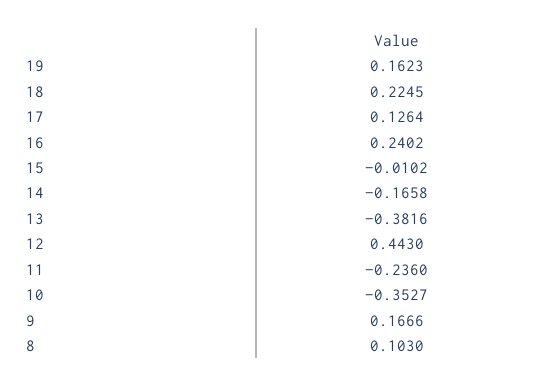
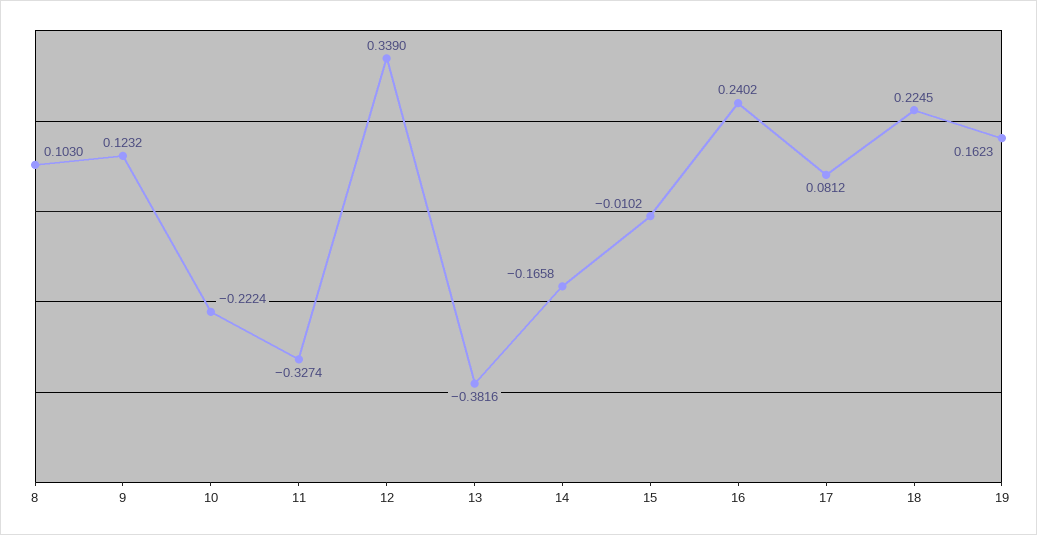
17: 0.1264 -> 0.0812
12: 0.443 -> 0.339
11: -0.236 -> -0.3274
10: -0.3527 -> -0.2224
9: 0.1666 -> 0.1232

